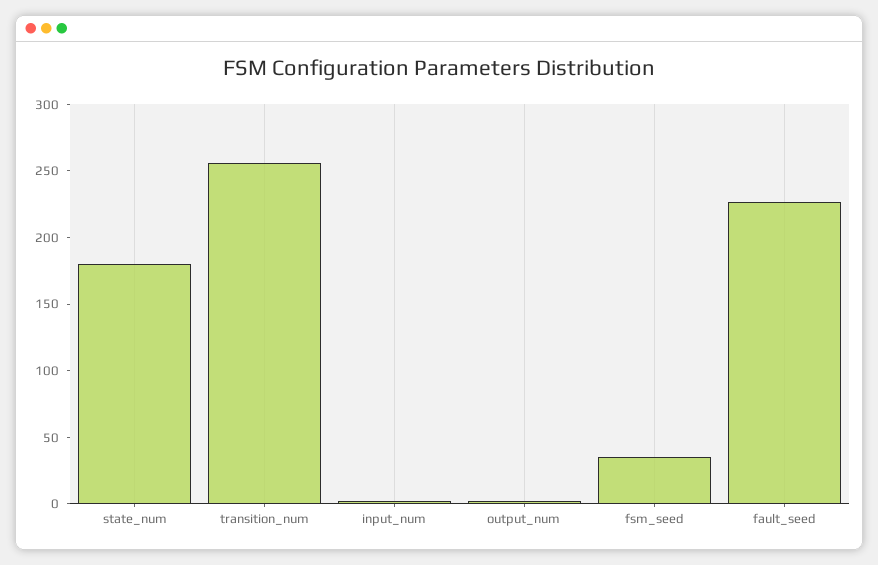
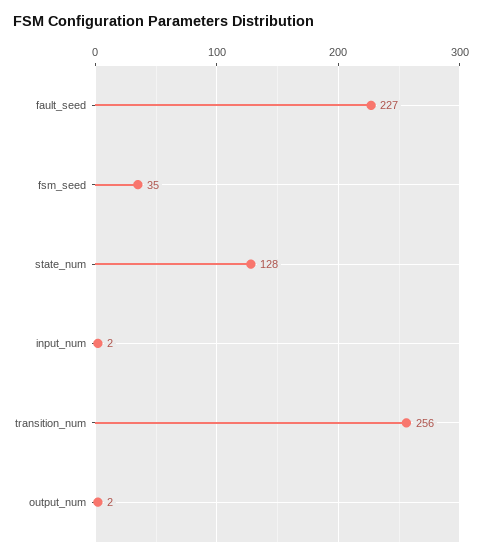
state_num: 180 -> 128

